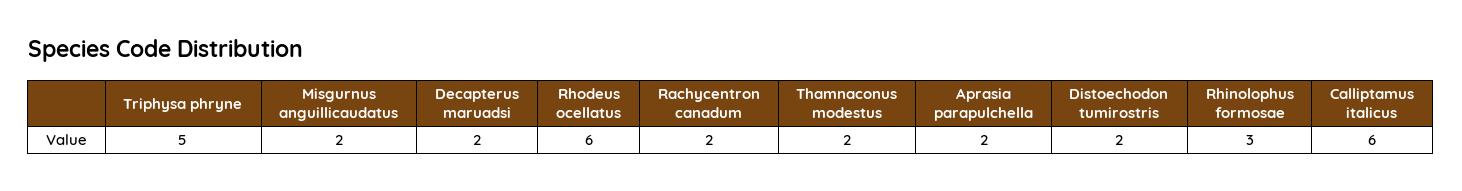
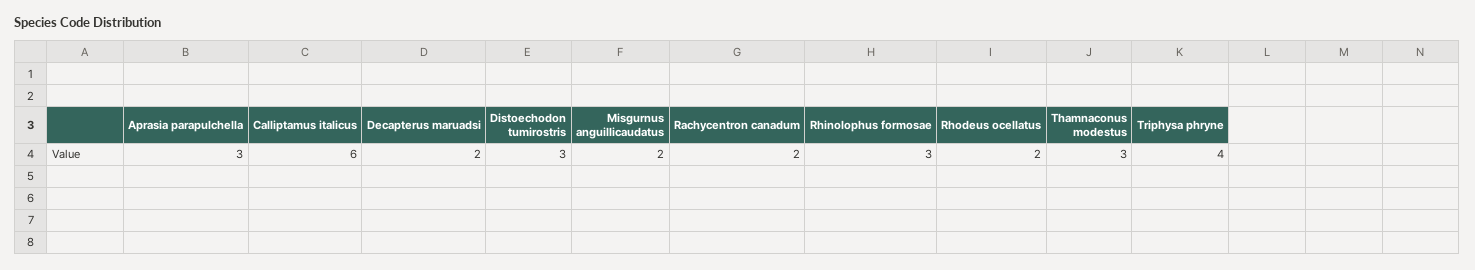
Triphysa phryne: 5 -> 4
Rhodeus ocellatus: 6 -> 2
Thamnaconus modestus: 2 -> 3
Aprasia parapulchella: 2 -> 3
Distoechodon tumirostris: 2 -> 3

